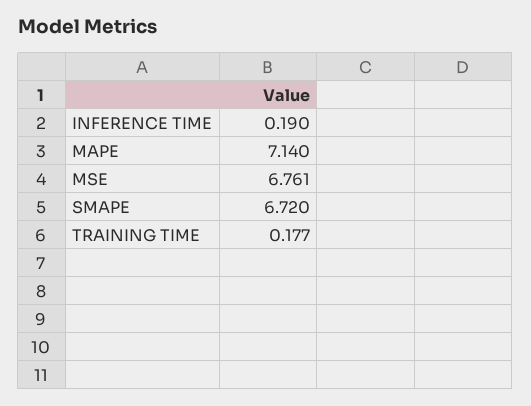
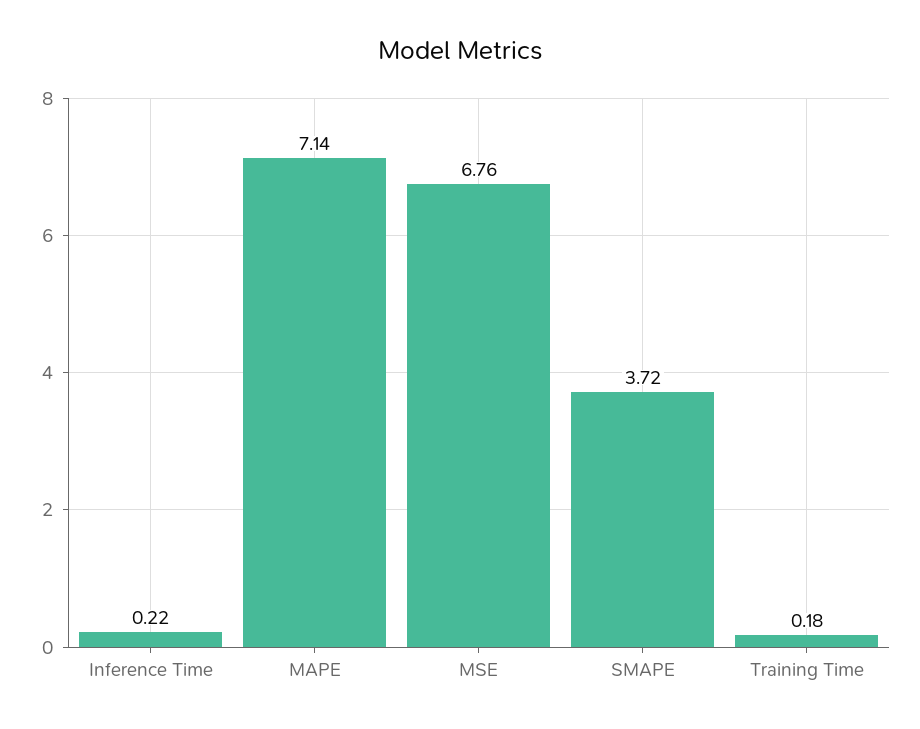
INFERENCE TIME: 0.19 -> 0.22
SMAPE: 6.72 -> 3.72

